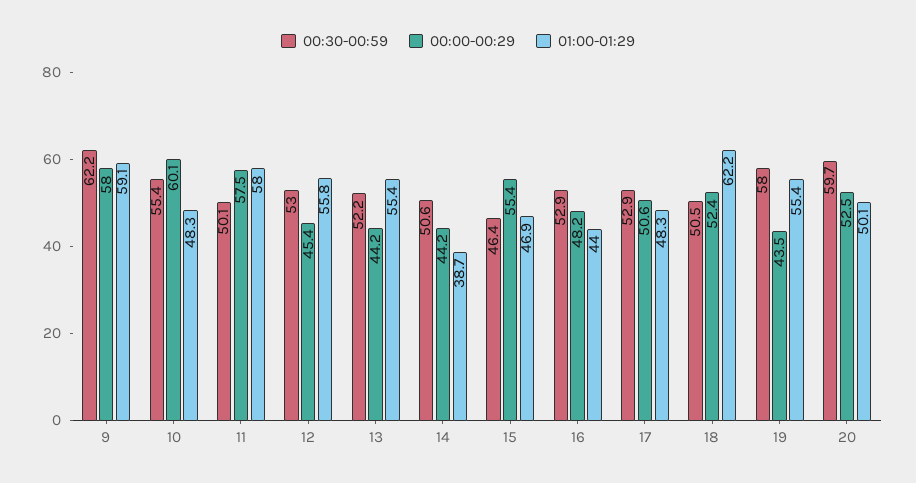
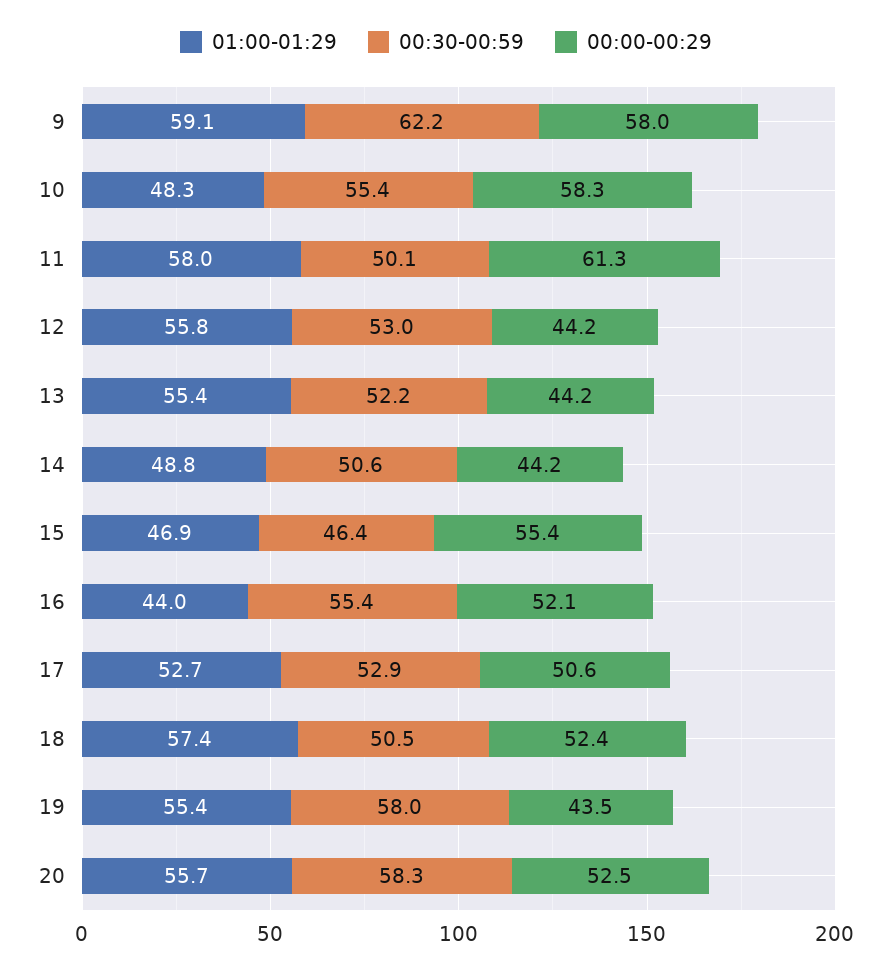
00:00-00:29, 10: 60.1 -> 58.3
00:00-00:29, 11: 57.5 -> 61.3
00:00-00:29, 12: 45.4 -> 44.2
01:00-01:29, 14: 38.7 -> 48.8
00:30-00:59, 16: 52.9 -> 55.4
00:00-00:29, 16: 48.2 -> 52.1
01:00-01:29, 17: 48.3 -> 52.7
01:00-01:29, 18: 62.2 -> 57.4
00:30-00:59, 20: 59.7 -> 58.3
01:00-01:29, 20: 50.1 -> 55.7

